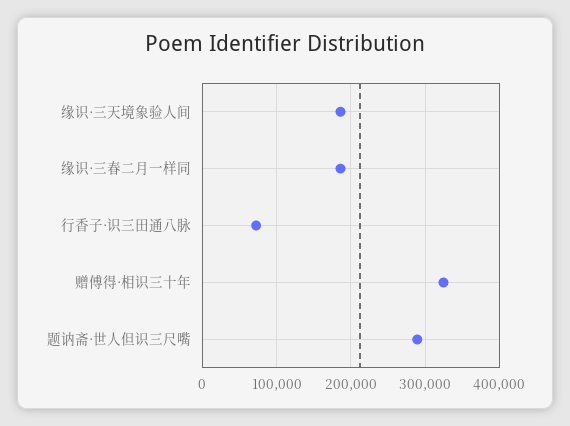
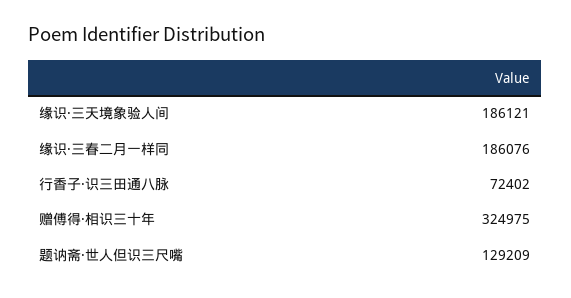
题讷斋·世人但识三尺嘴: 290000 -> 129209

